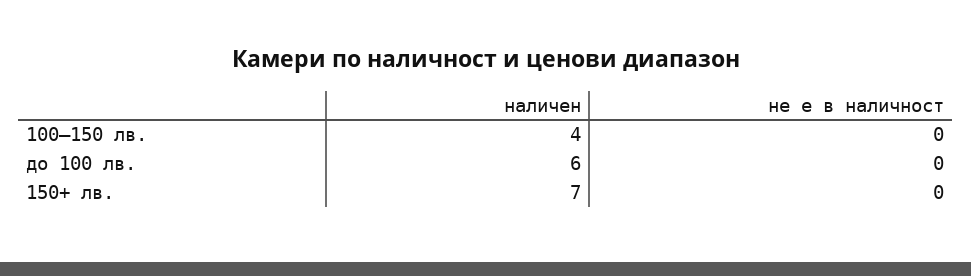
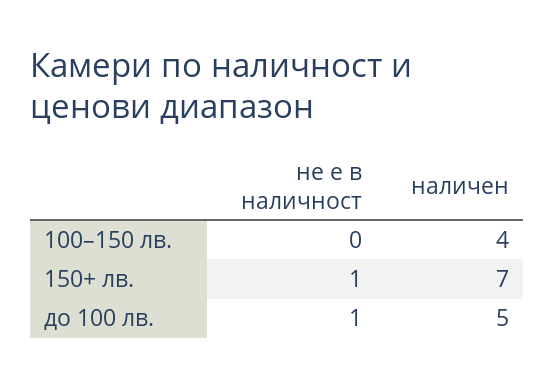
наличен, до 100 лв.: 6 -> 5
не е в наличност, до 100 лв.: 0 -> 1
не е в наличност, 150+ лв.: 0 -> 1

